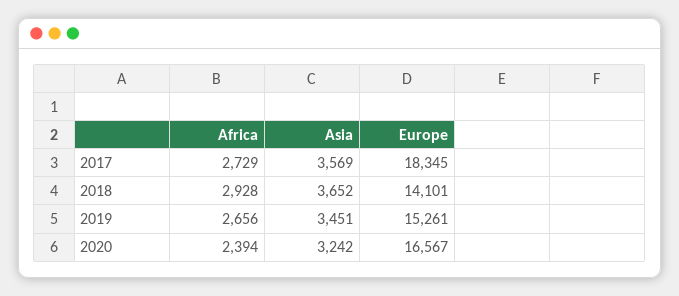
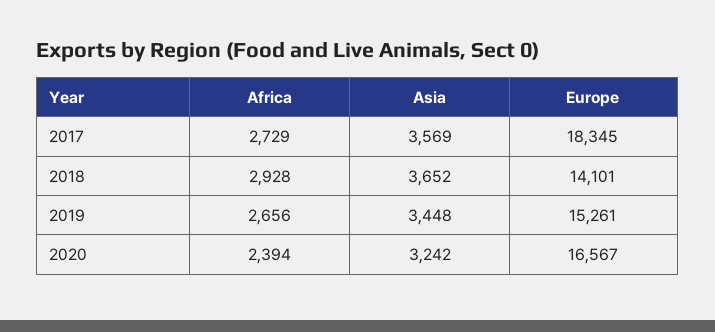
Asia, 2019: 3451 -> 3448

